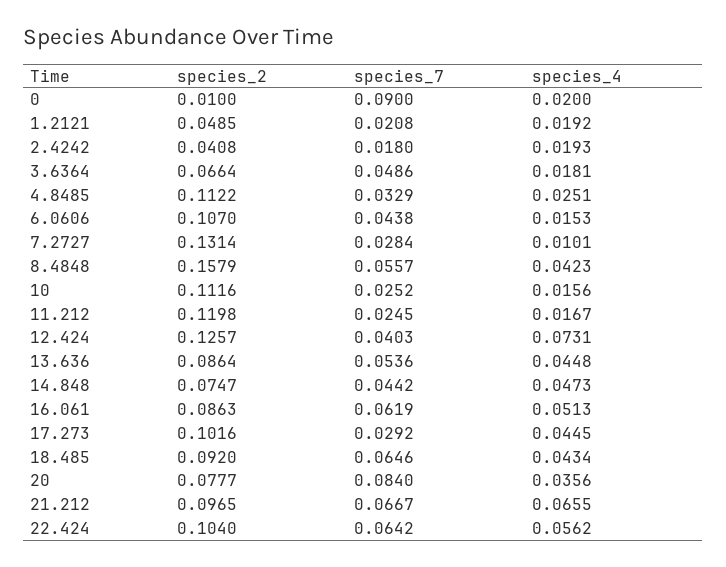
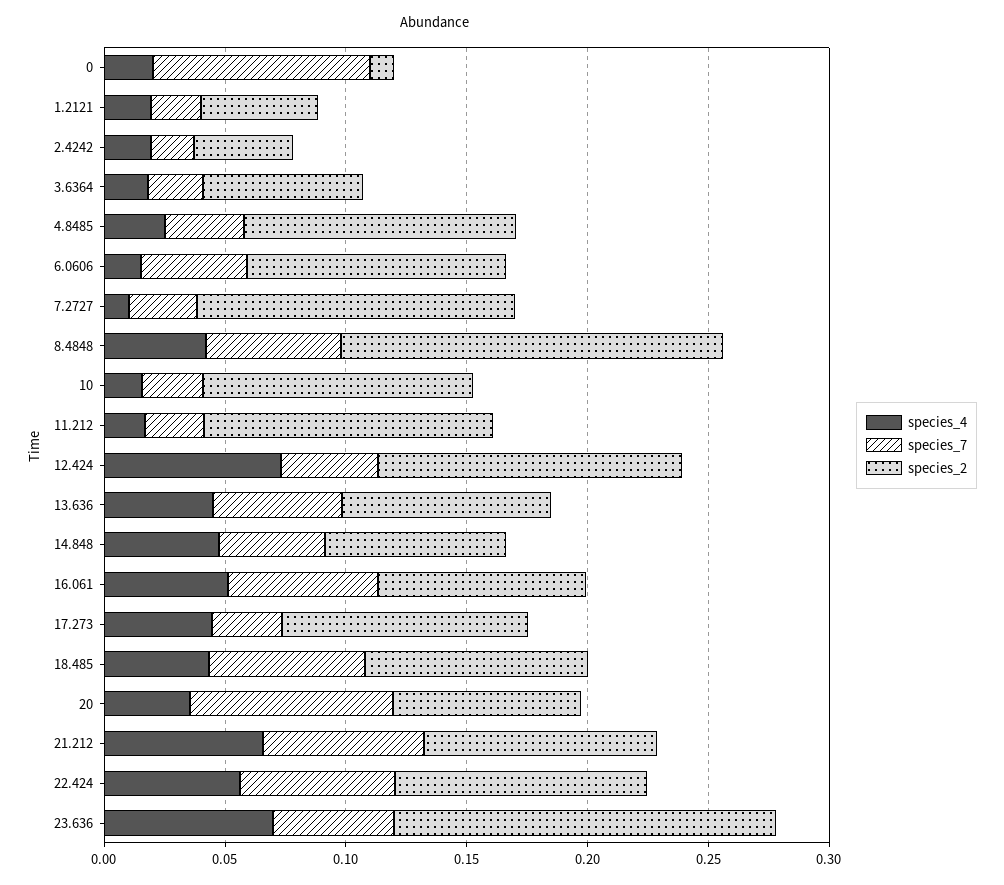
species_7, 3.6364: 0.0486 -> 0.02
species_4, 23.636: none -> 0.07
species_7, 23.636: none -> 0.05
species_2, 23.636: none -> 0.16

